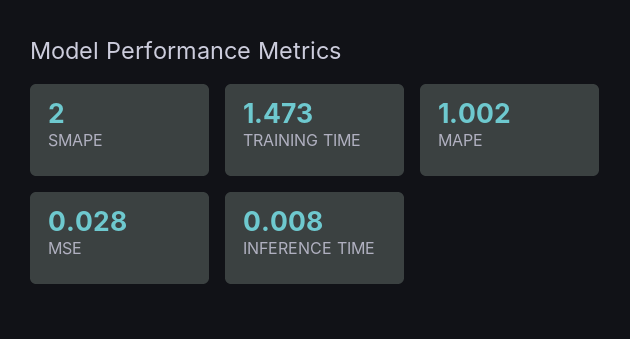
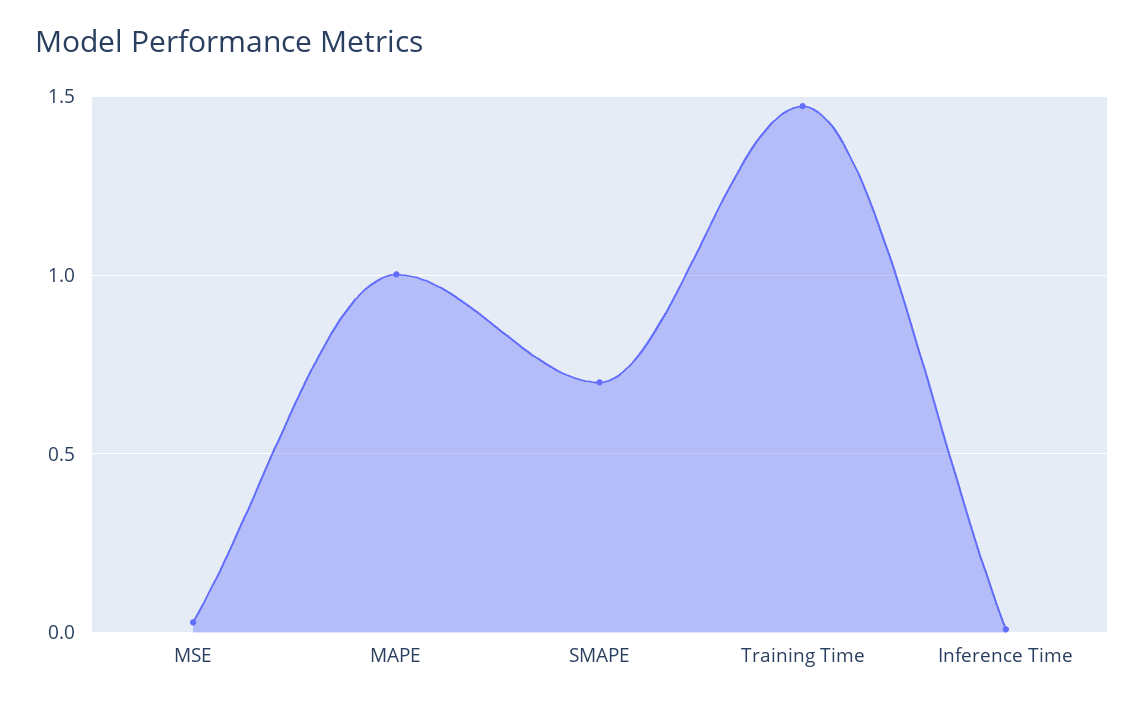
SMAPE: 2 -> 0.7

